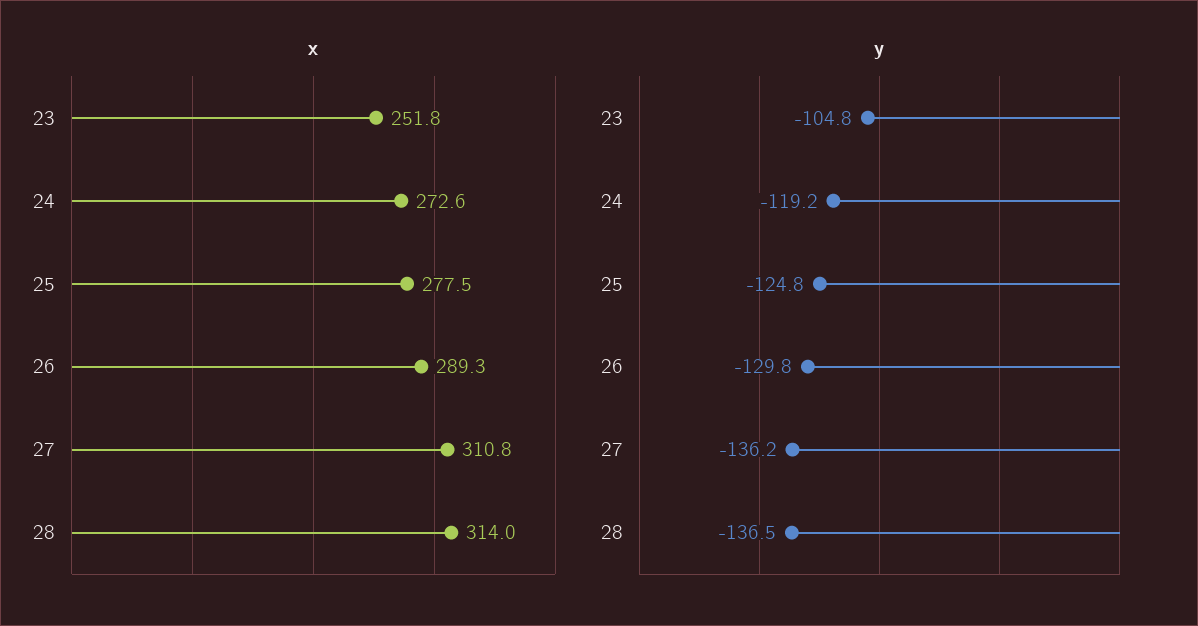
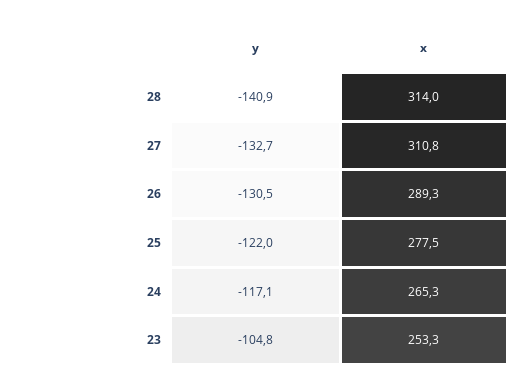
x, 23: 251.8 -> 253.3
x, 24: 272.6 -> 265.3
y, 24: -119.2 -> -117.1
y, 25: -124.8 -> -122
y, 26: -129.8 -> -130.5
y, 27: -136.2 -> -132.7
y, 28: -136.5 -> -140.9

